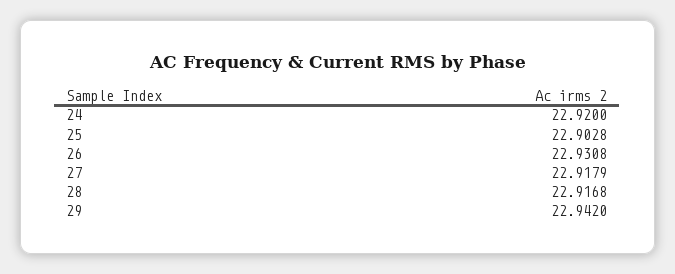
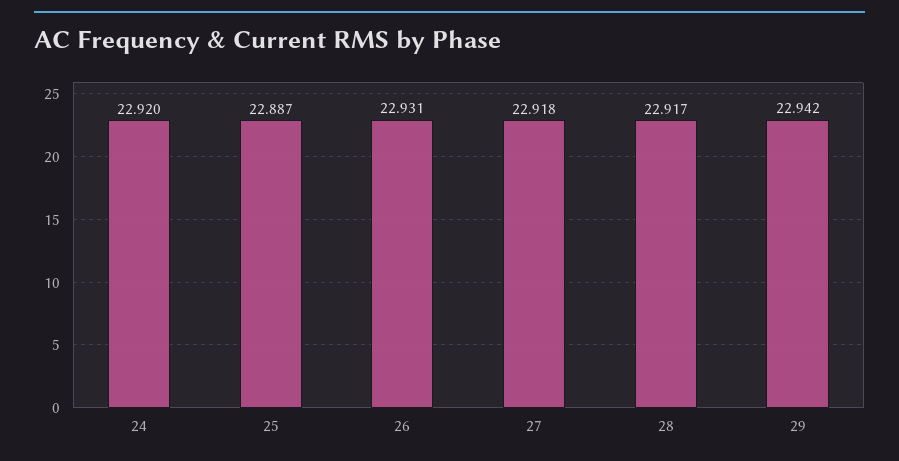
25: 22.9028 -> 22.887

